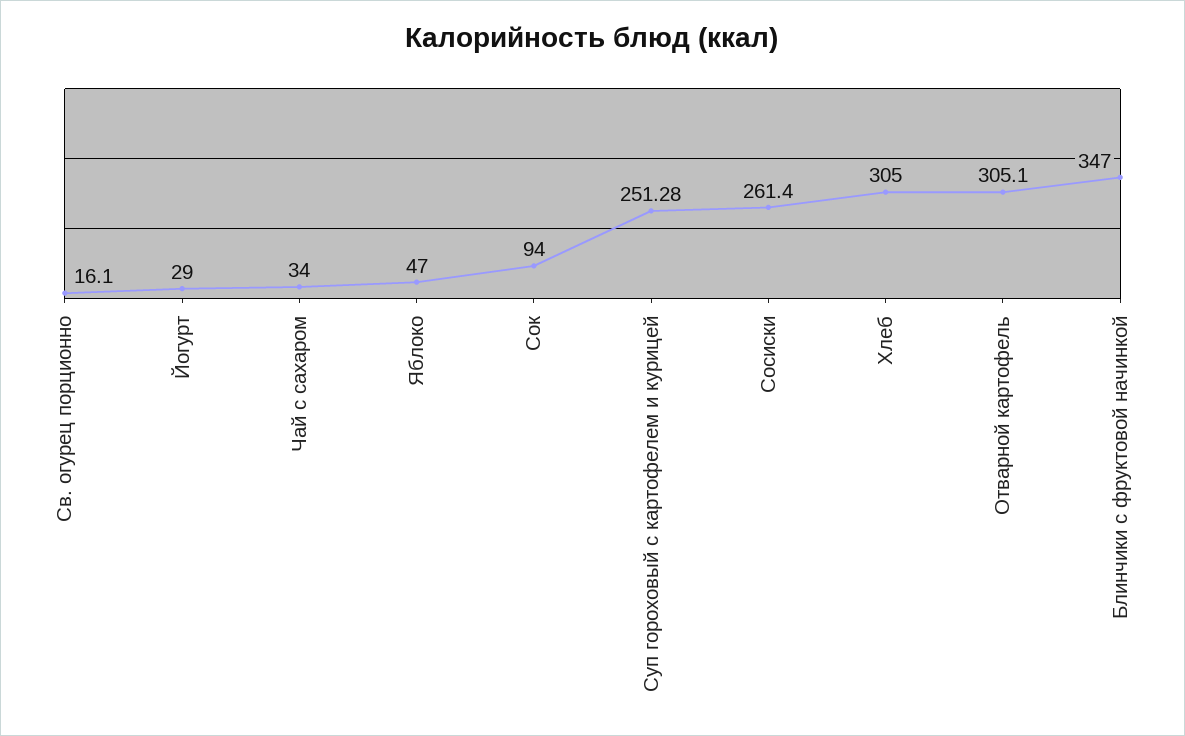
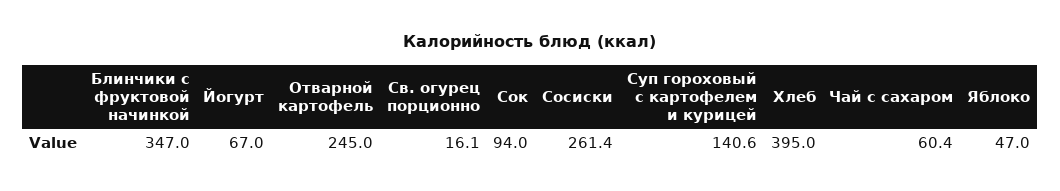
Йогурт: 29 -> 67
Чай с сахаром: 34 -> 60.4
Суп гороховый с картофелем и курицей: 251.28 -> 140.6
Хлеб: 305 -> 395
Отварной картофель: 305.1 -> 245

